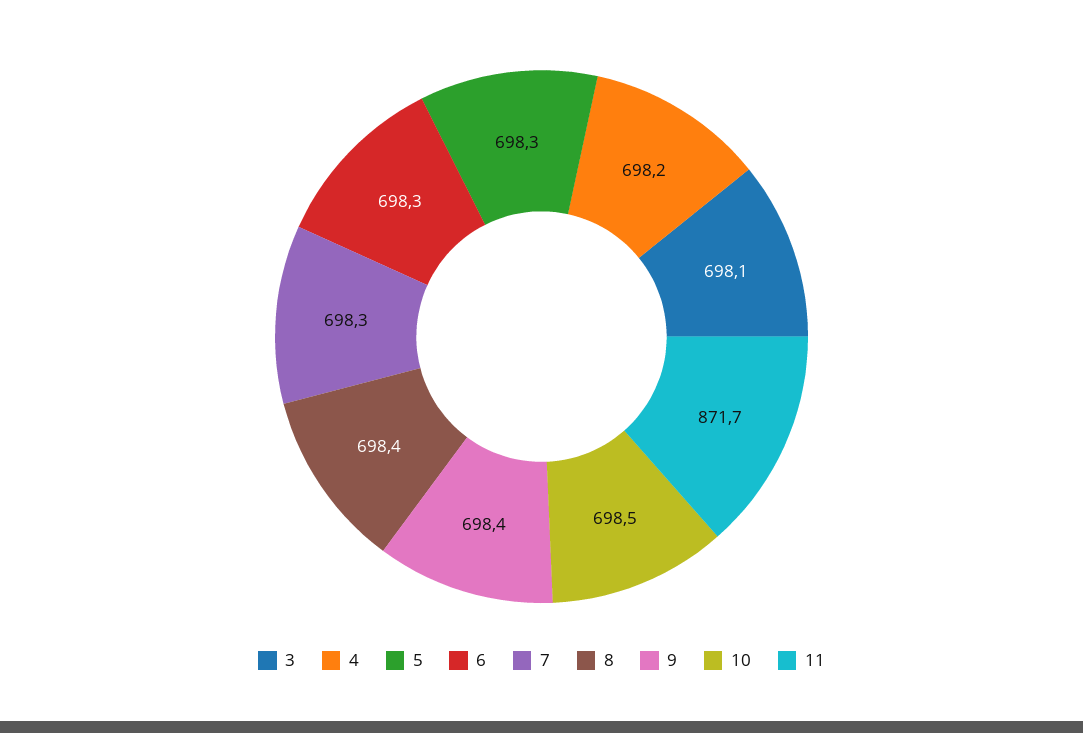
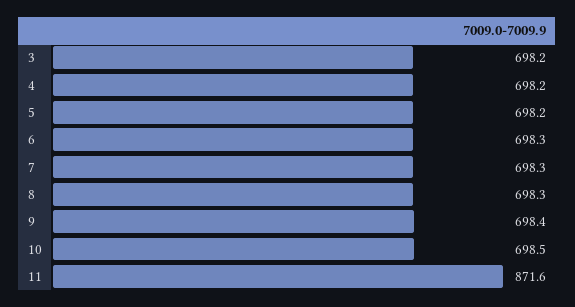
3: 698.1 -> 698.2
5: 698.3 -> 698.2
8: 698.4 -> 698.3
11: 871.7 -> 871.6

